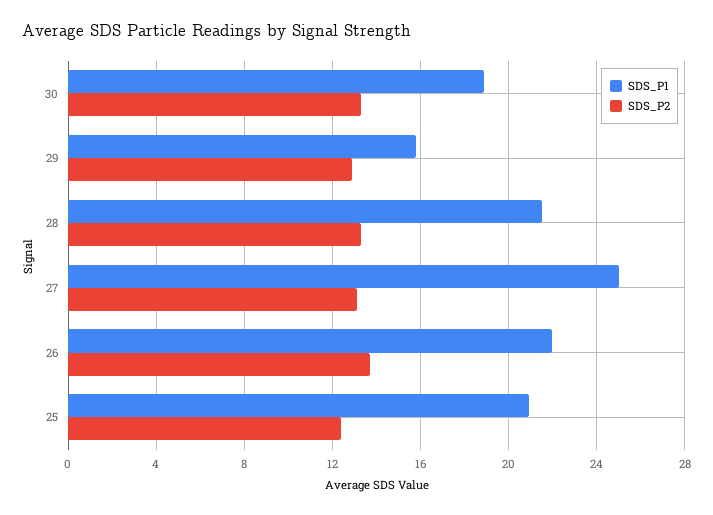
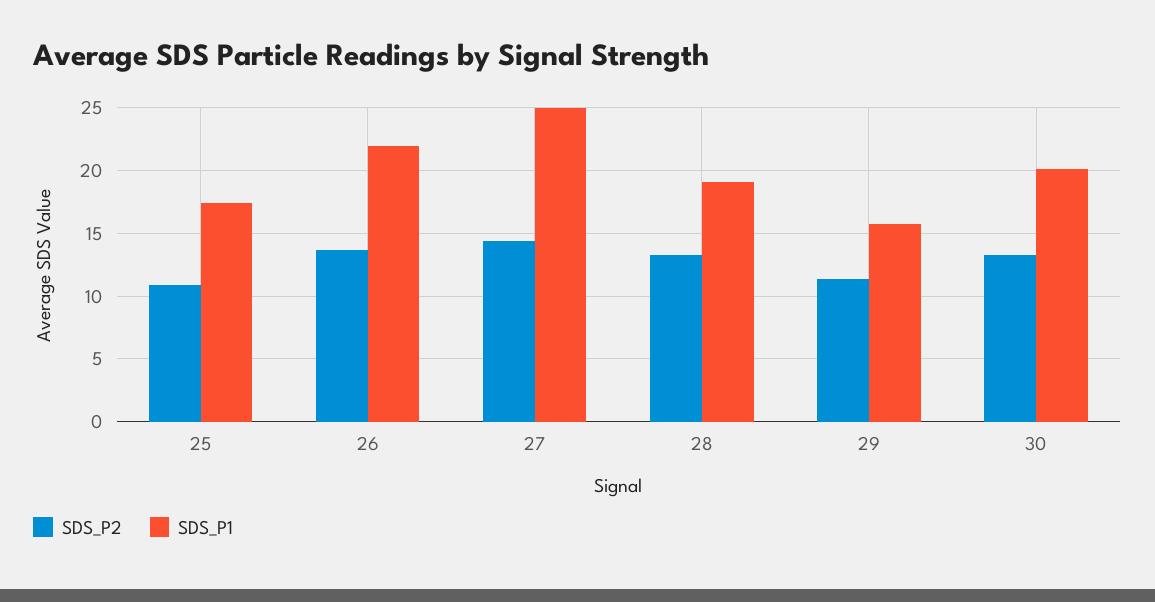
SDS_P1, 30: 19 -> 20
SDS_P2, 29: 13 -> 11.5
SDS_P1, 28: 21.5 -> 19
SDS_P2, 27: 13 -> 14.5
SDS_P1, 25: 21 -> 17.5
SDS_P2, 25: 12.5 -> 11

